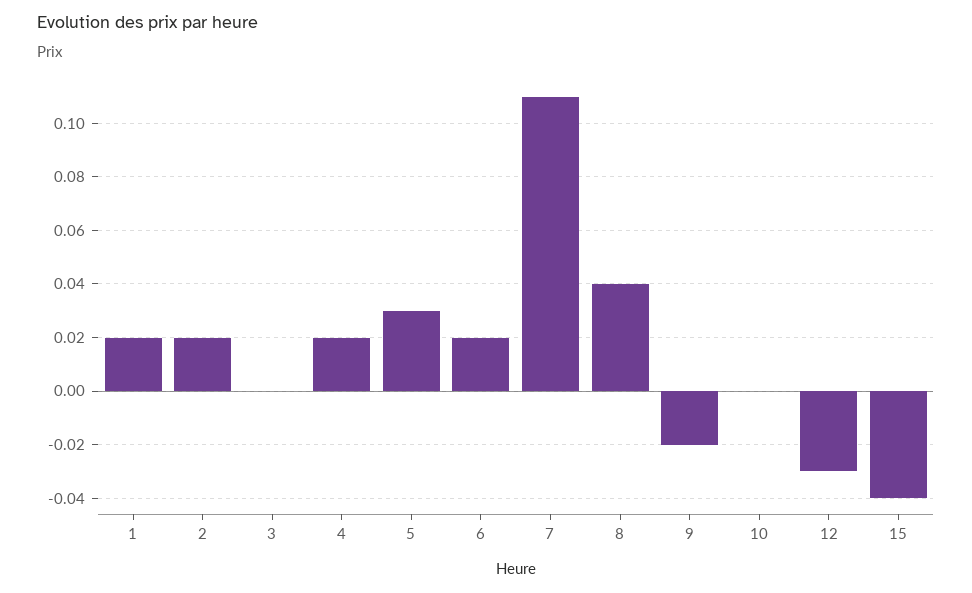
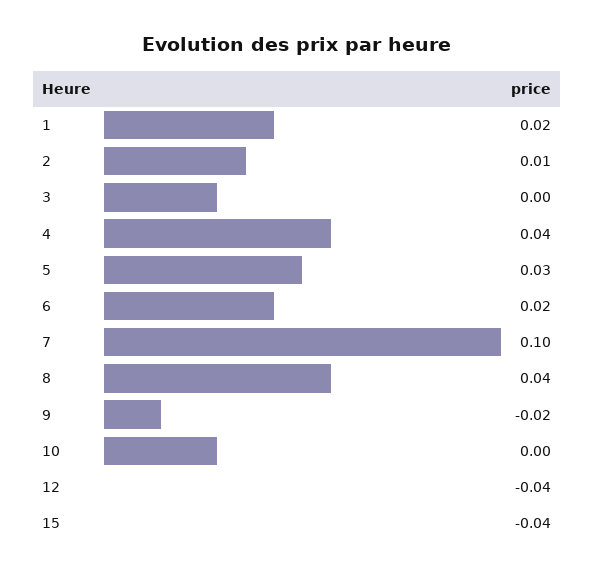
2: 0.02 -> 0.01
4: 0.02 -> 0.04
7: 0.11 -> 0.1
12: -0.03 -> -0.04

